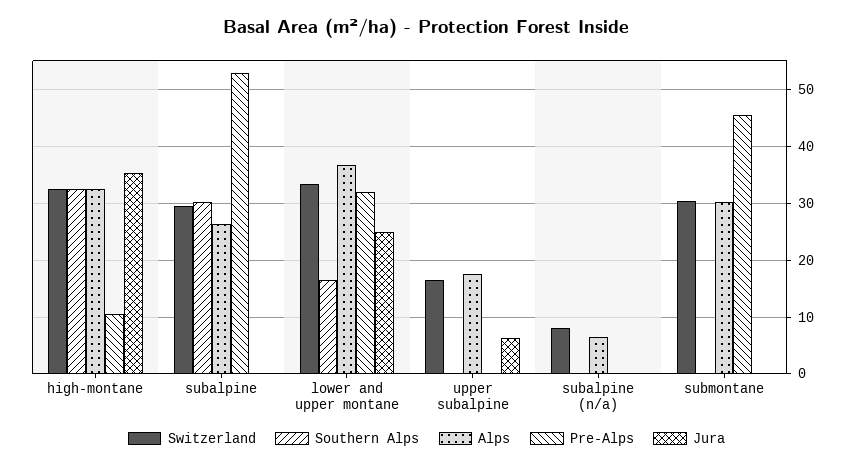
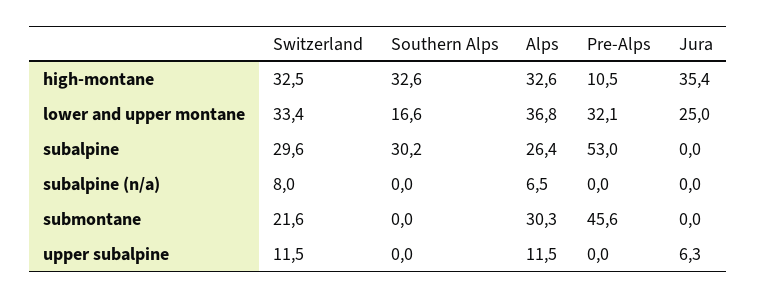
Switzerland, upper subalpine: 16 -> 11.5
Alps, upper subalpine: 18 -> 11.5
Switzerland, submontane: 30 -> 21.6

